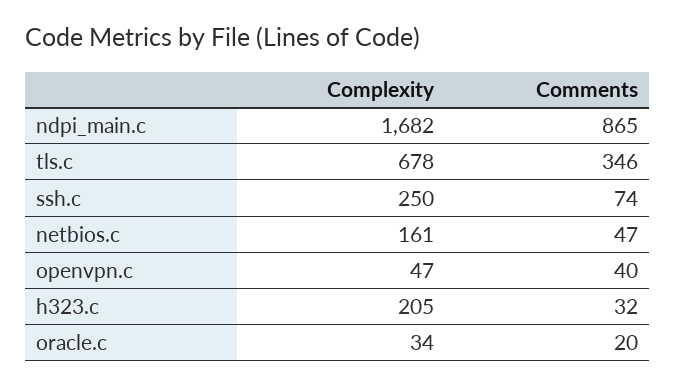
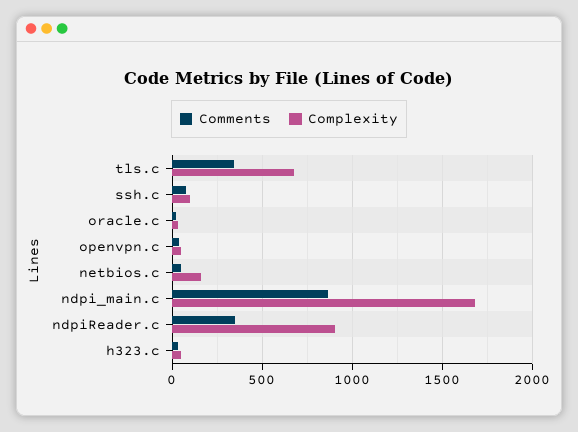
Complexity, ssh.c: 250 -> 100
Complexity, h323.c: 205 -> 50
Comments, ndpiReader.c: none -> 350
Complexity, ndpiReader.c: none -> 900

